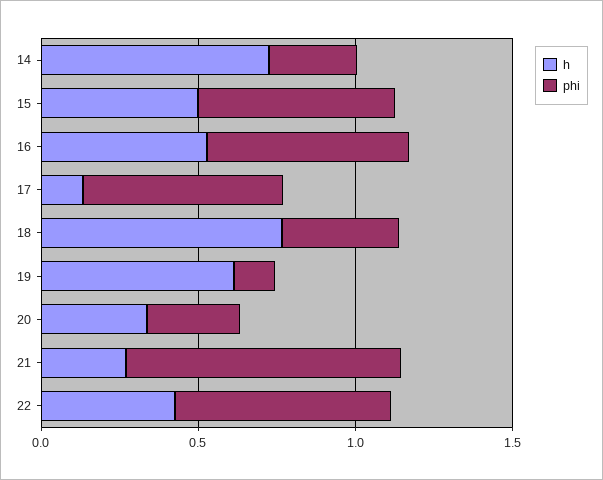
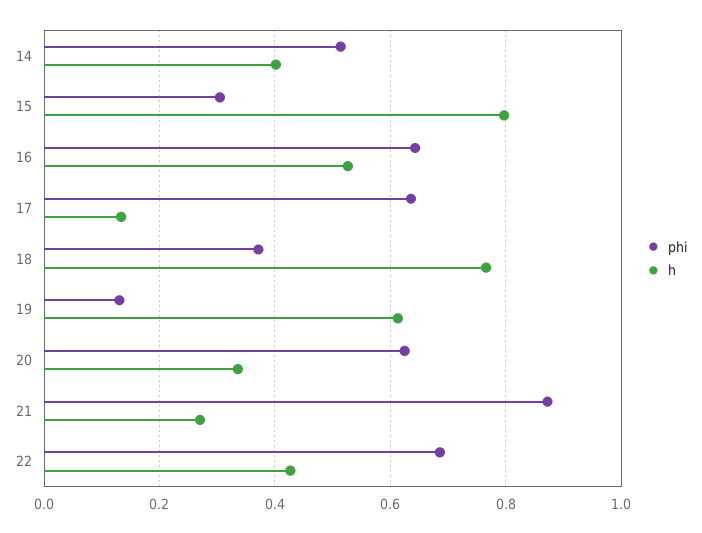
h, 14: 0.7 -> 0.4
phi, 14: 0.3 -> 0.52
h, 15: 0.5 -> 0.8
phi, 15: 0.6 -> 0.3
phi, 20: 0.3 -> 0.62

